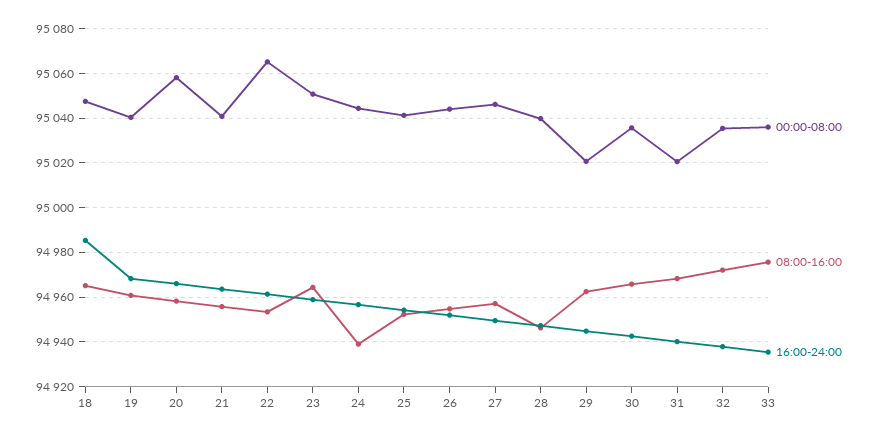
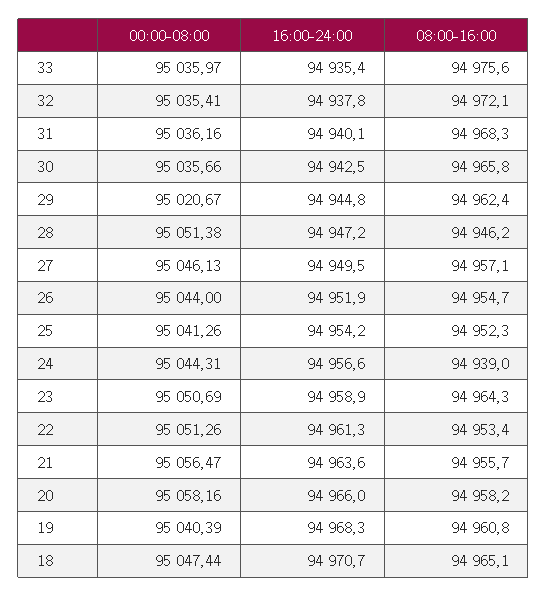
16:00-24:00, 18: 94985 -> 94970.7
00:00-08:00, 21: 95040 -> 95056.47
00:00-08:00, 22: 95065 -> 95051.26
00:00-08:00, 28: 95040 -> 95051.38
00:00-08:00, 31: 95020 -> 95036.16

